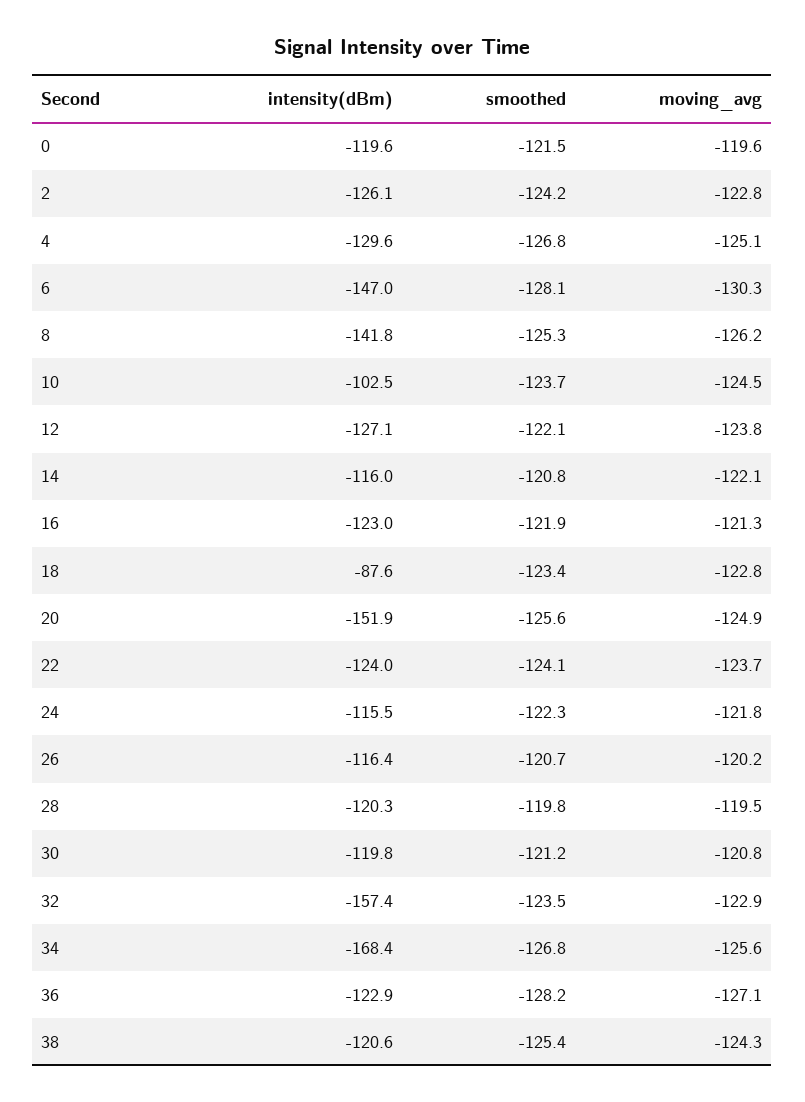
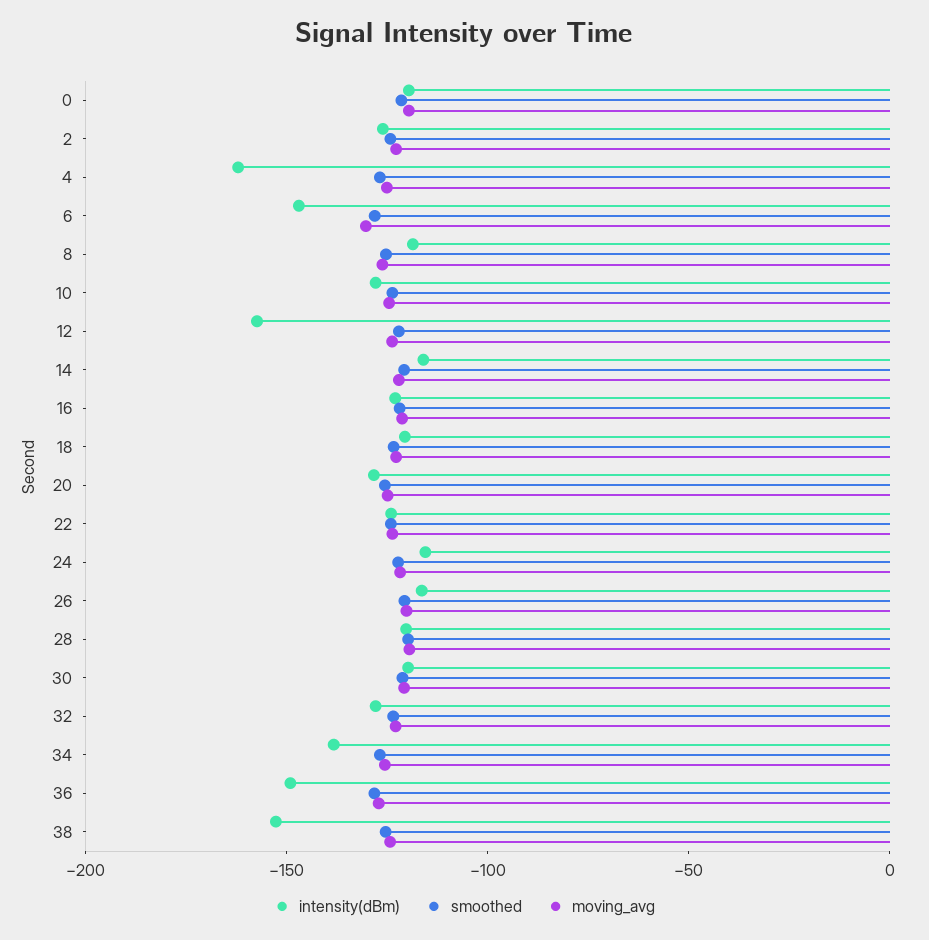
intensity(dBm), 4: -129.6 -> -160
intensity(dBm), 8: -141.8 -> -120
intensity(dBm), 10: -102.5 -> -130
intensity(dBm), 12: -127.1 -> -160
intensity(dBm), 18: -87.6 -> -120
intensity(dBm), 20: -151.9 -> -130
intensity(dBm), 32: -157.4 -> -130
intensity(dBm), 34: -168.4 -> -140
intensity(dBm), 36: -122.9 -> -150
intensity(dBm), 38: -120.6 -> -150

